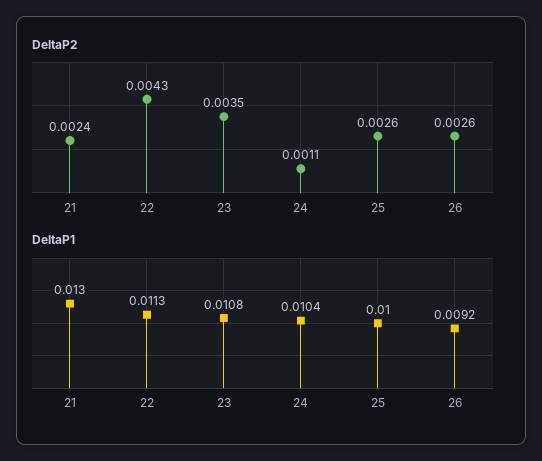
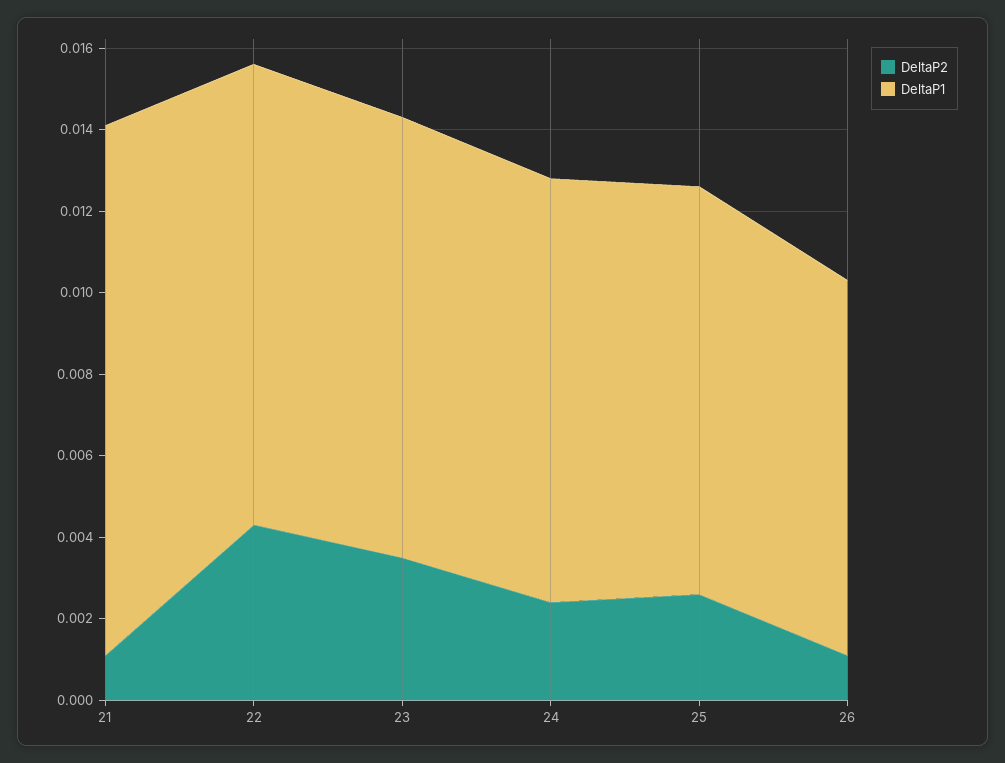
DeltaP2, 21: 0.0024 -> 0.001
DeltaP2, 24: 0.0011 -> 0.0025
DeltaP2, 26: 0.0026 -> 0.001

